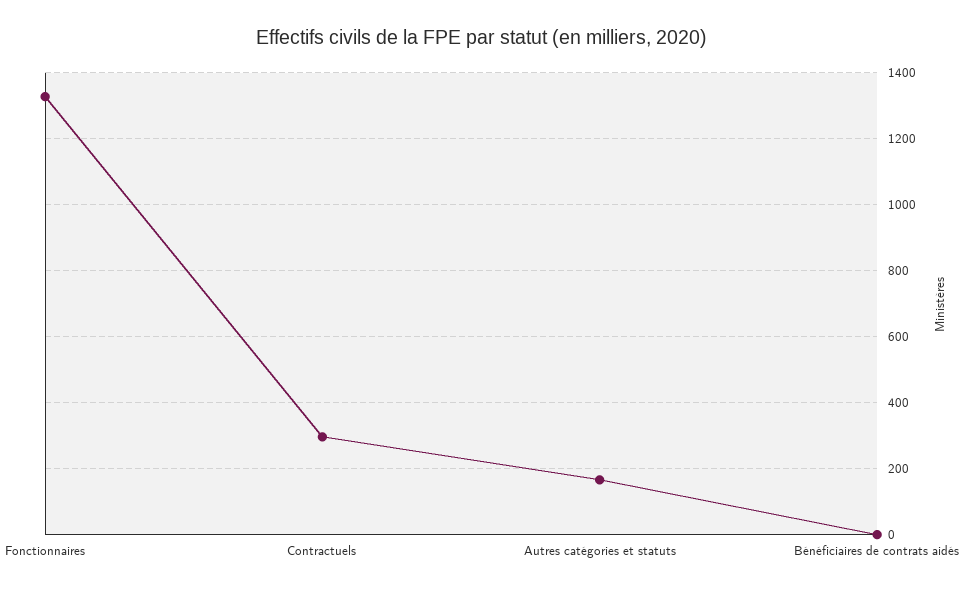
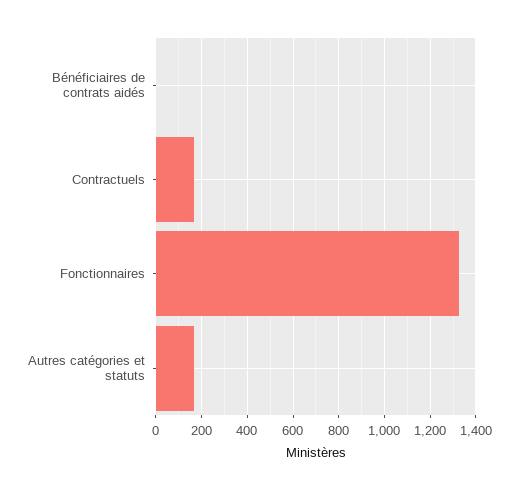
Contractuels: 300 -> 150

